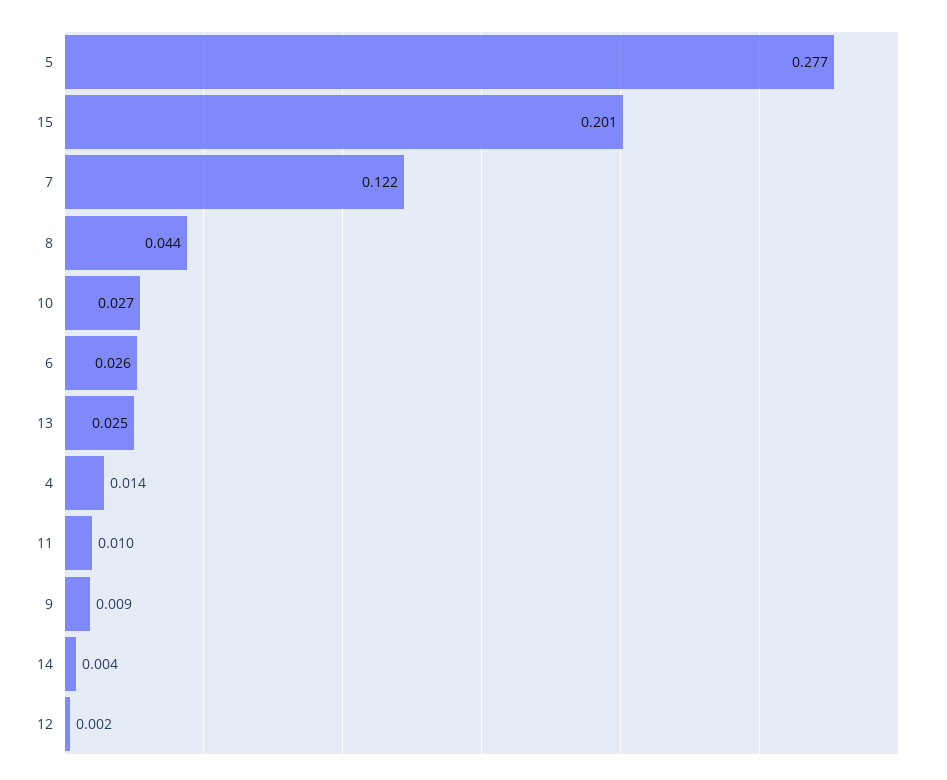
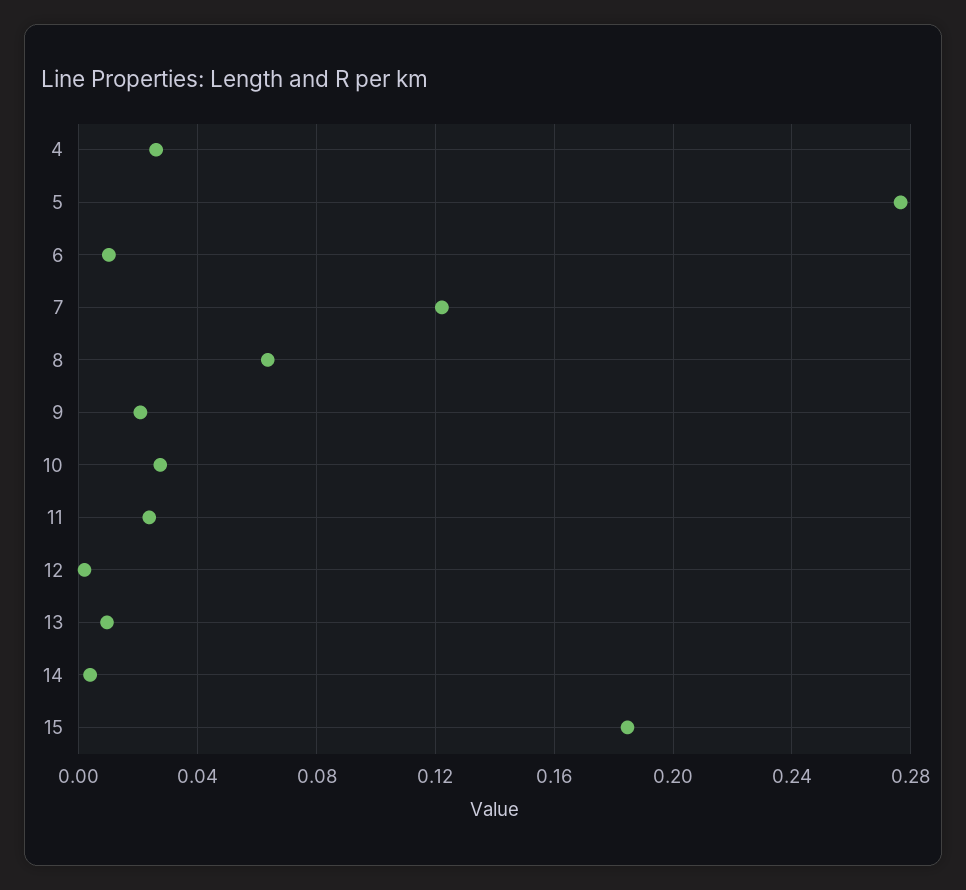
15: 0.201 -> 0.185
8: 0.044 -> 0.065
6: 0.026 -> 0.01
13: 0.025 -> 0.01
4: 0.014 -> 0.025
11: 0.01 -> 0.025
9: 0.009 -> 0.02

